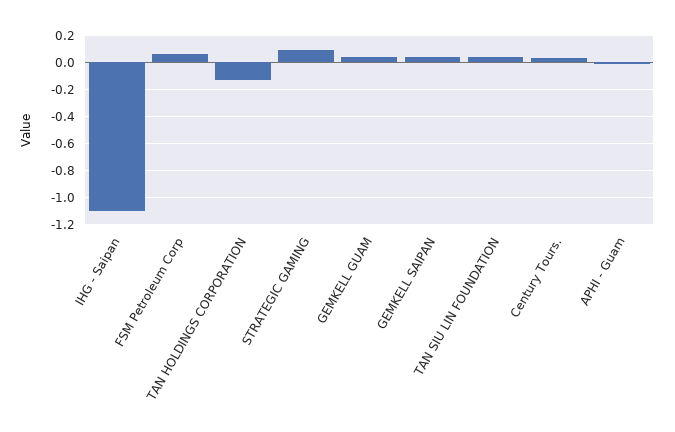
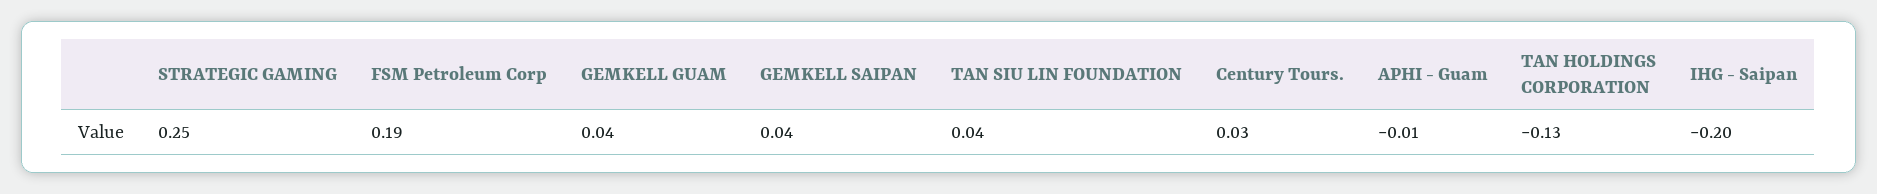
IHG - Saipan: -1.1 -> -0.2
FSM Petroleum Corp: 0.05 -> 0.19
STRATEGIC GAMING: 0.1 -> 0.25

